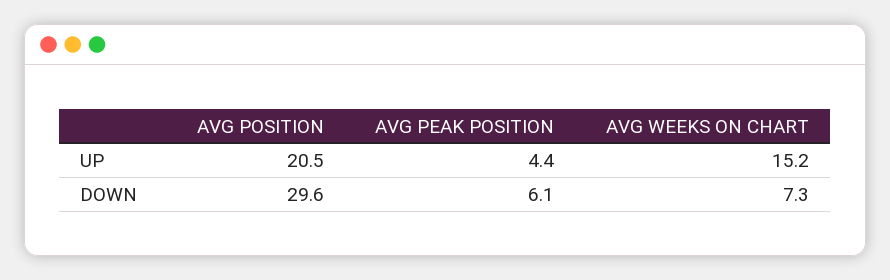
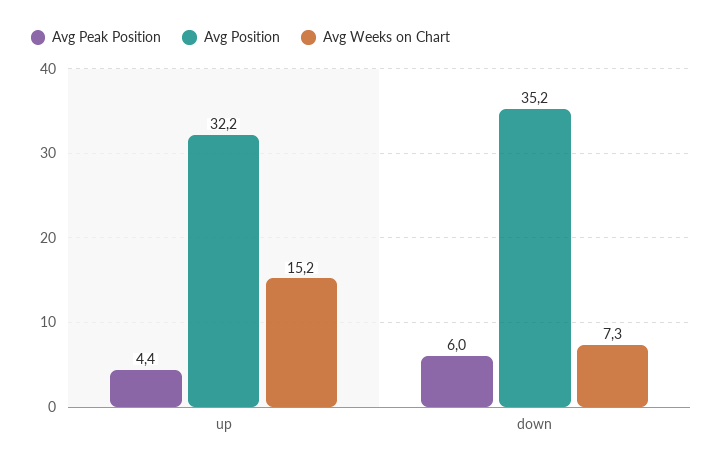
AVG POSITION, UP: 20.5 -> 32.2
AVG POSITION, DOWN: 29.6 -> 35.2
AVG PEAK POSITION, DOWN: 6.1 -> 6

